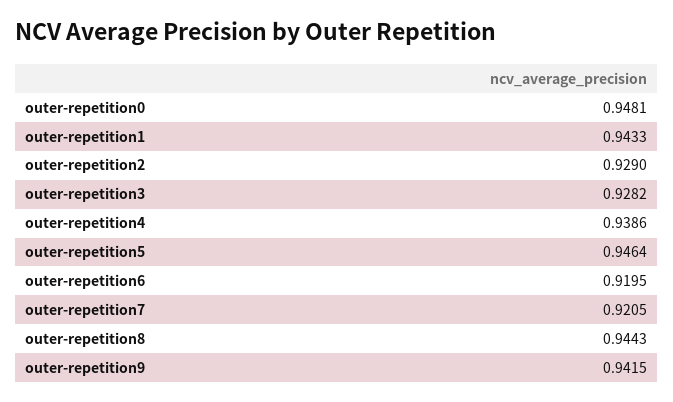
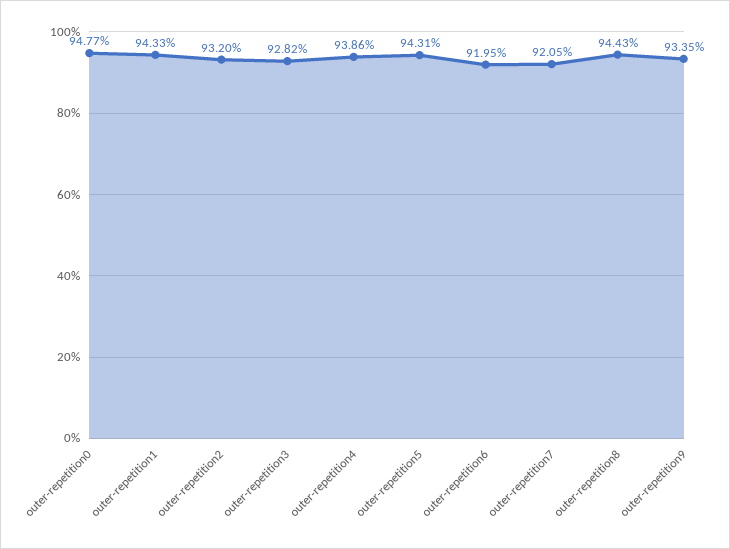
outer-repetition0: 0.9481 -> 0.9477
outer-repetition2: 0.929 -> 0.932
outer-repetition5: 0.9464 -> 0.9431
outer-repetition9: 0.9415 -> 0.9335

